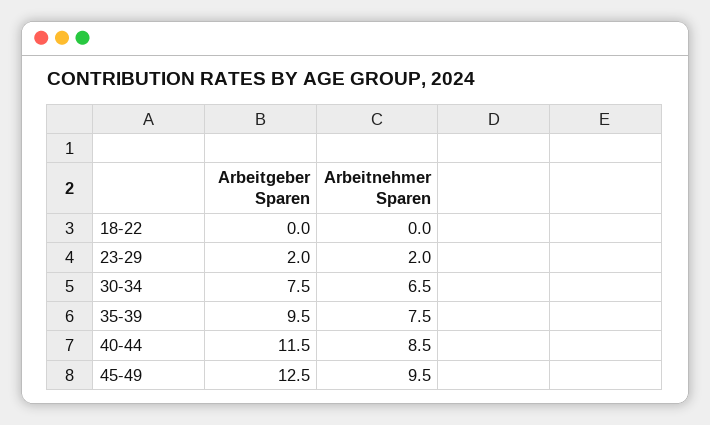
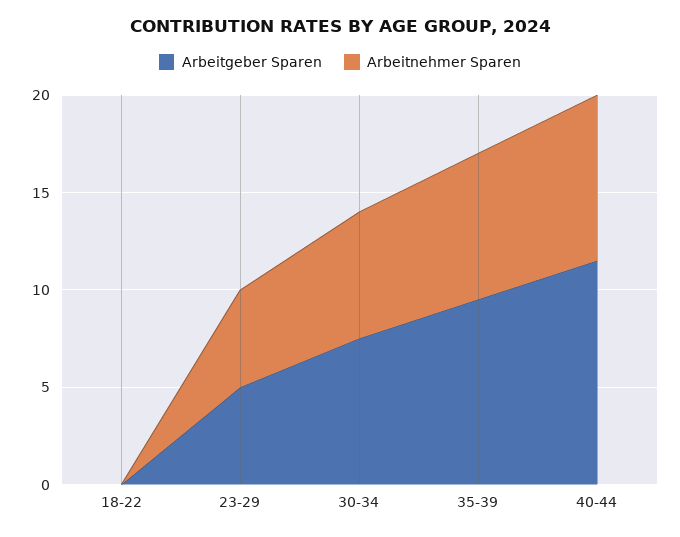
Arbeitgeber Sparen, 23-29: 2 -> 5
Arbeitnehmer Sparen, 23-29: 2 -> 5
Arbeitgeber Sparen, 45-49: 12.5 -> none
Arbeitnehmer Sparen, 45-49: 9.5 -> none

